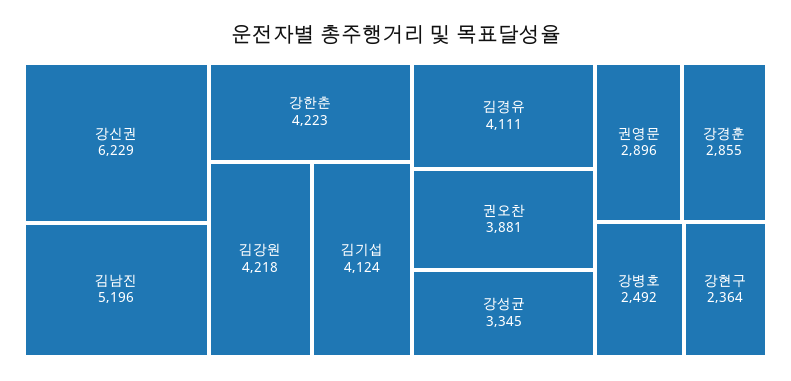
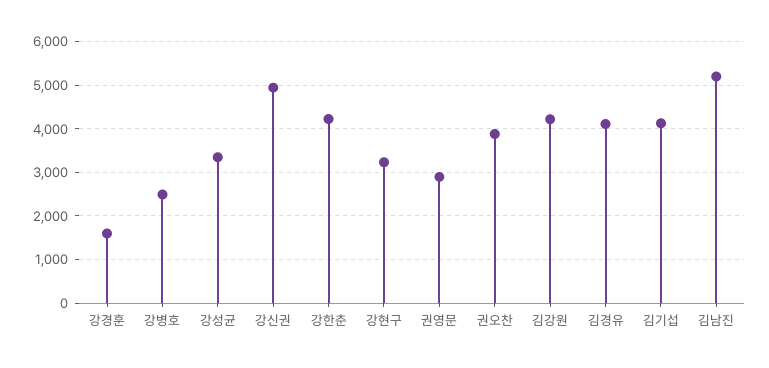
강신권: 6229 -> 5000
강경훈: 2855 -> 1600
강현구: 2364 -> 3200

